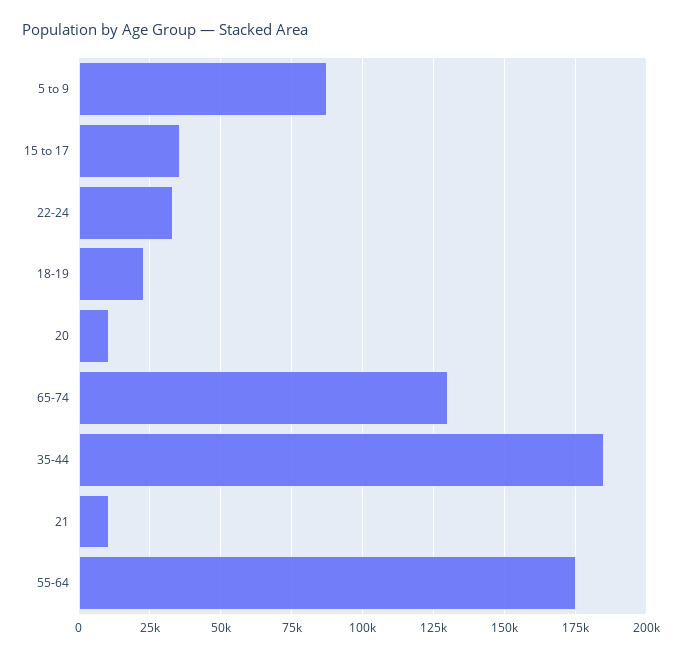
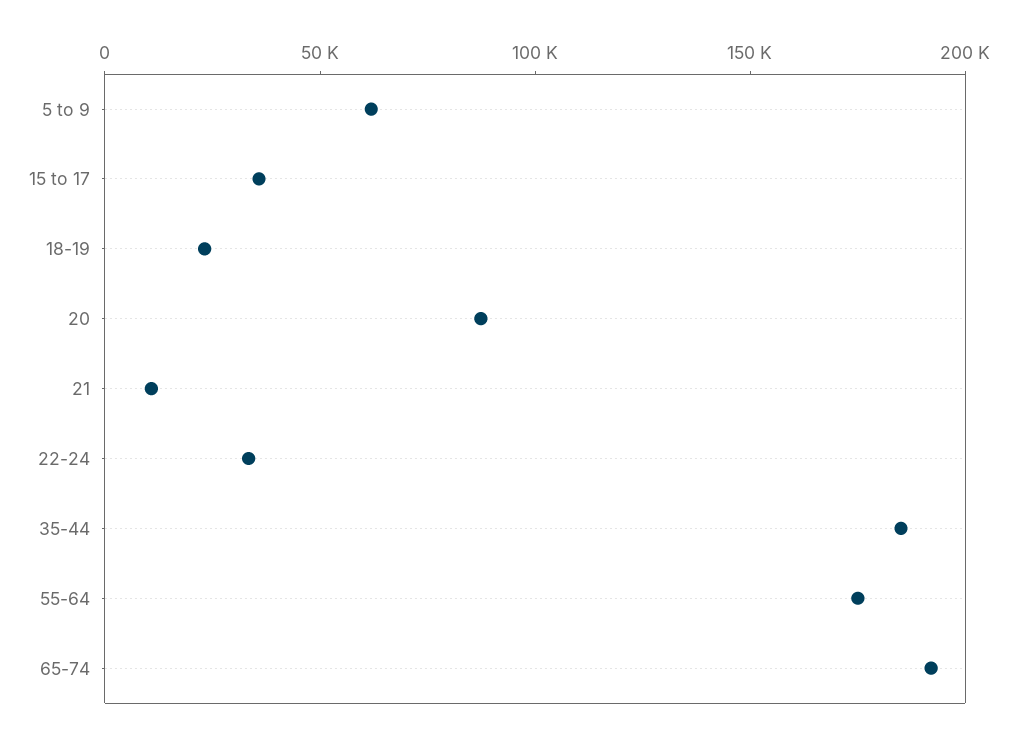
5 to 9: 87500 -> 60000
20: 10000 -> 90000
65-74: 130000 -> 190000

